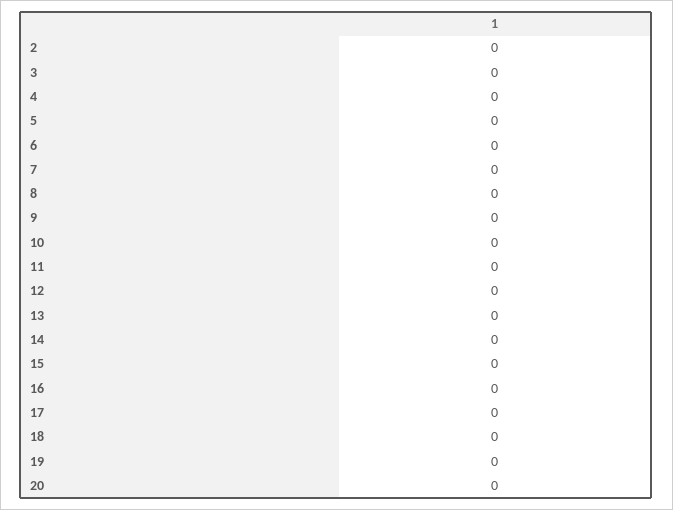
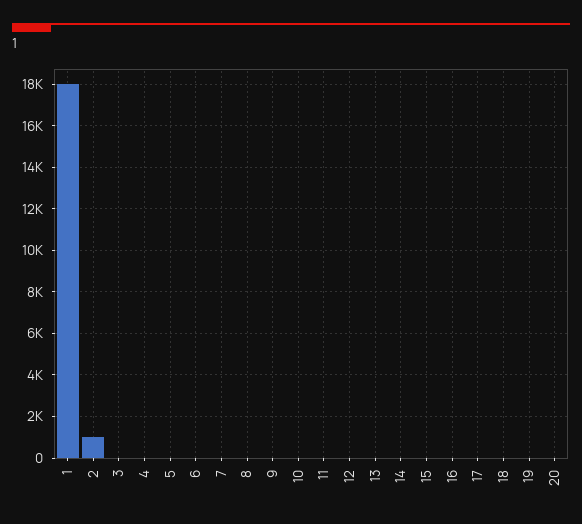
2: 0 -> 1000
1: none -> 18000

